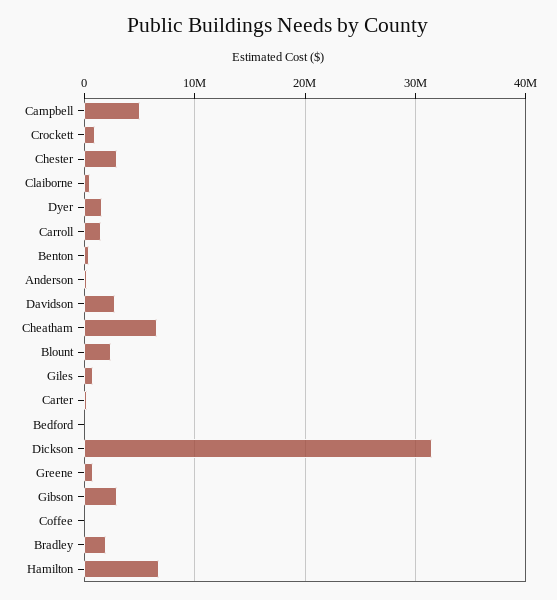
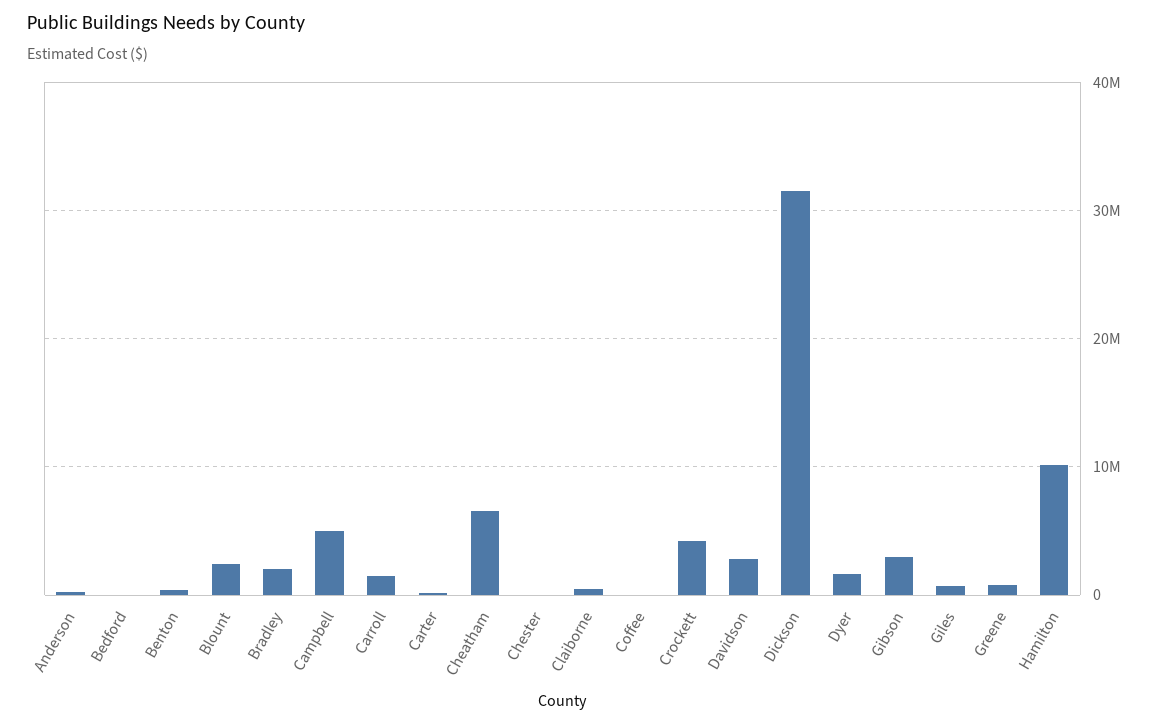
Crockett: 1000000 -> 4000000
Chester: 3000000 -> 0
Hamilton: 7000000 -> 10000000

